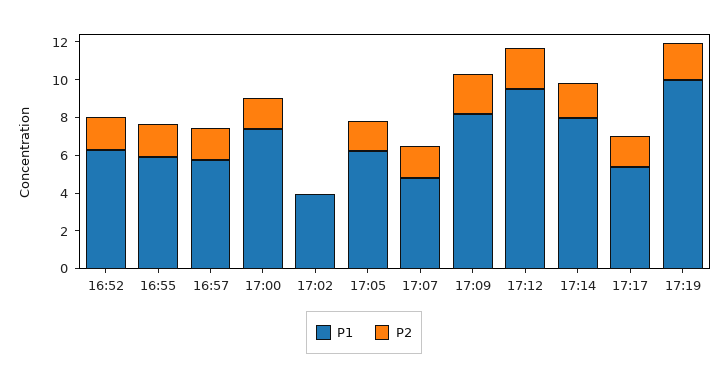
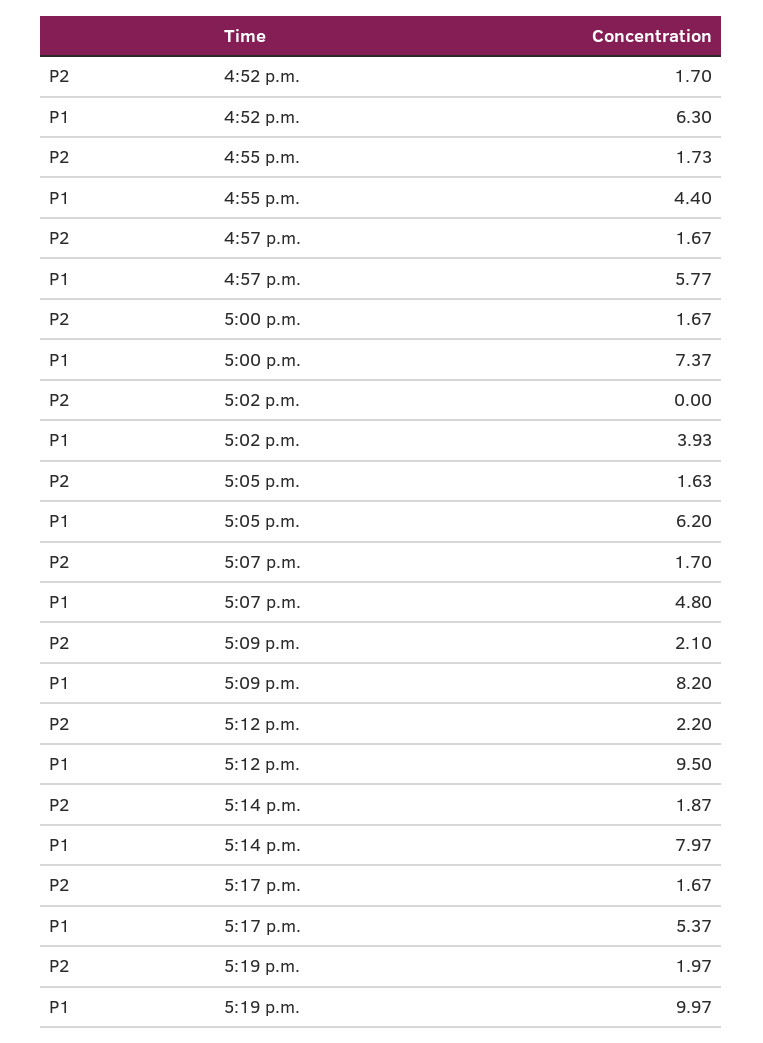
P1, 16:55: 6 -> 4.4

